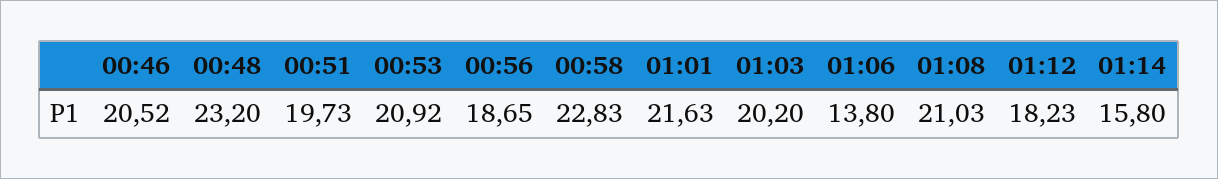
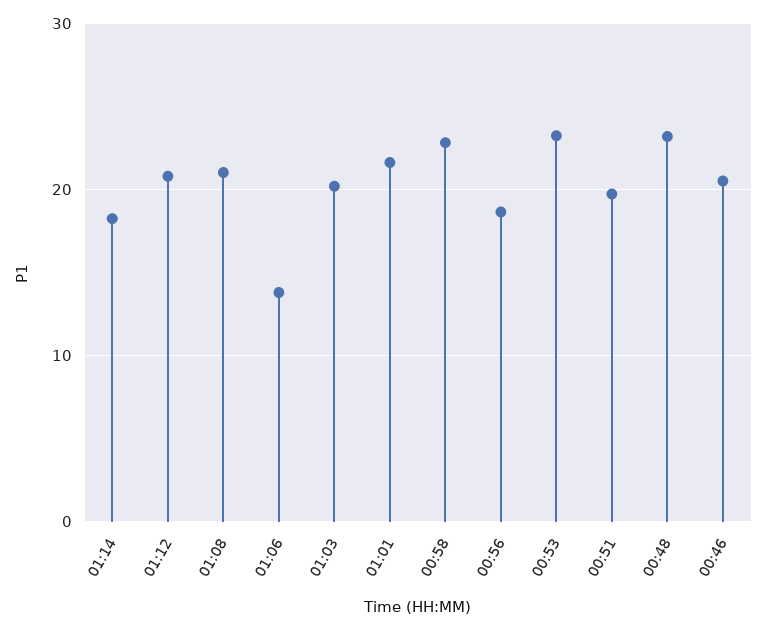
00:53: 20.92 -> 23
01:12: 18.23 -> 21
01:14: 15.8 -> 18

